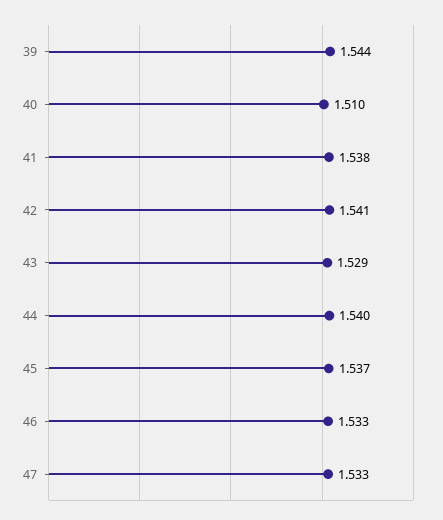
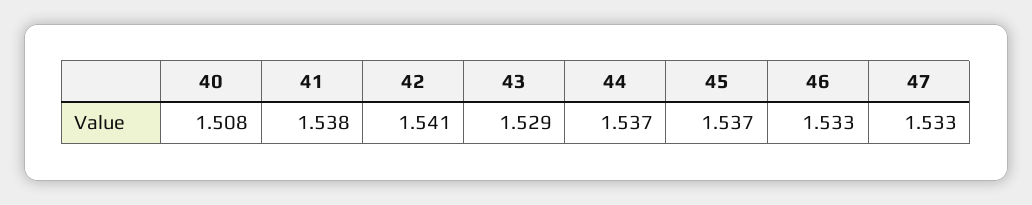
39: 1.544 -> none
40: 1.51 -> 1.508
44: 1.54 -> 1.537

